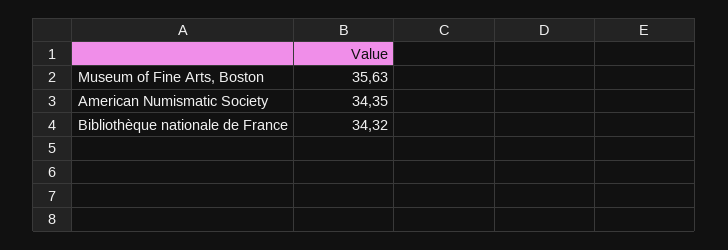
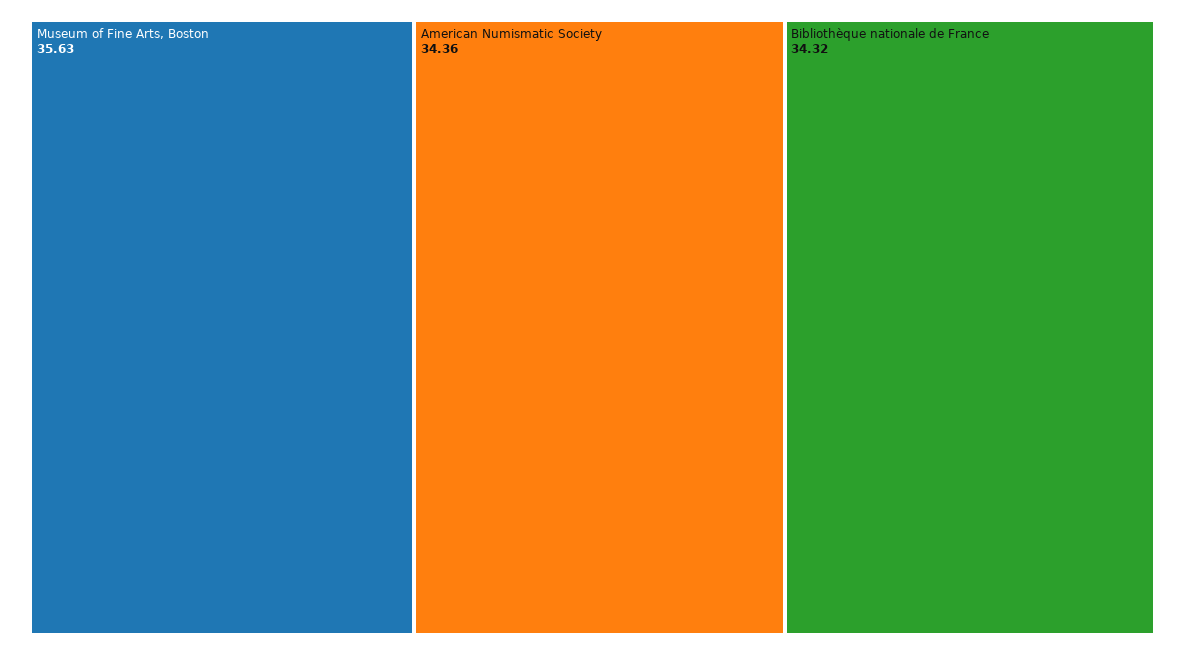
American Numismatic Society: 34.35 -> 34.36

